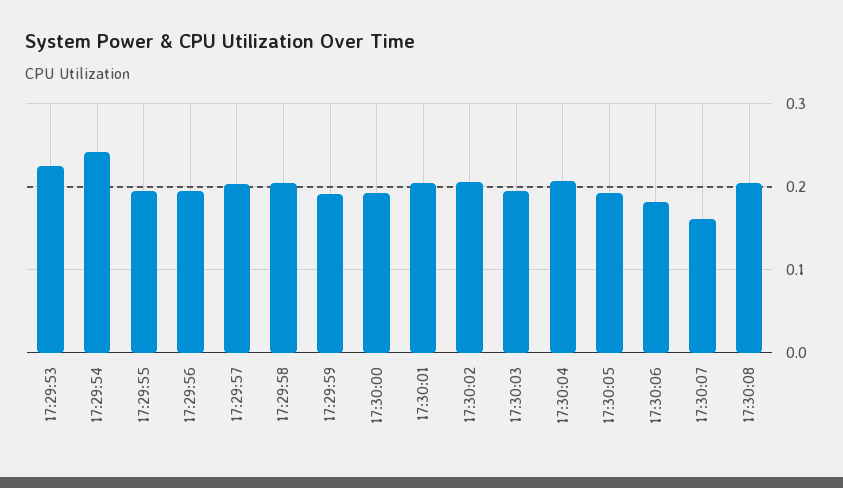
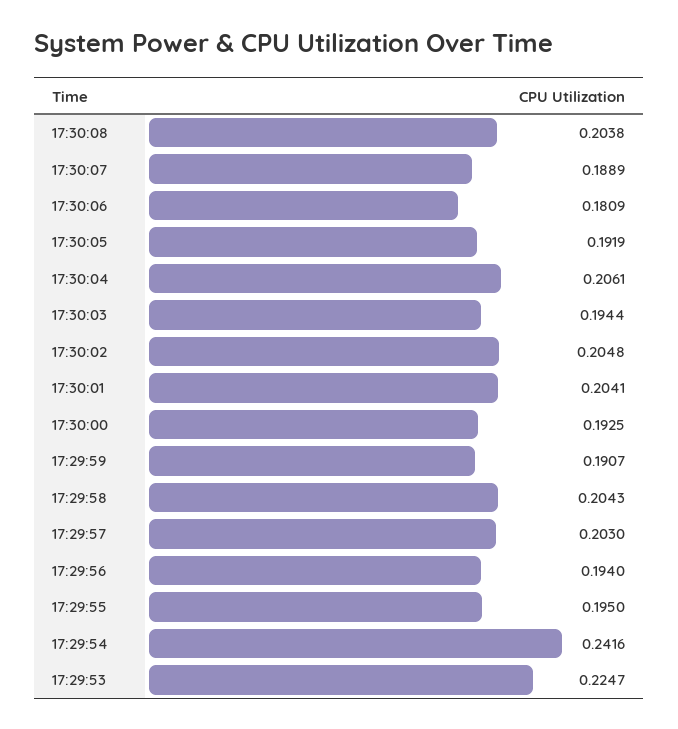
17:30:07: 0.16 -> 0.1889

